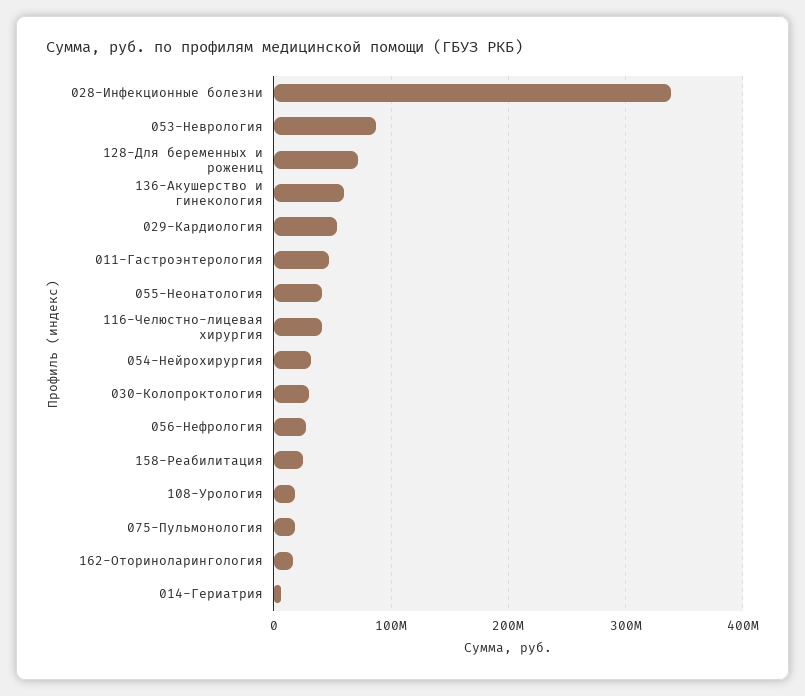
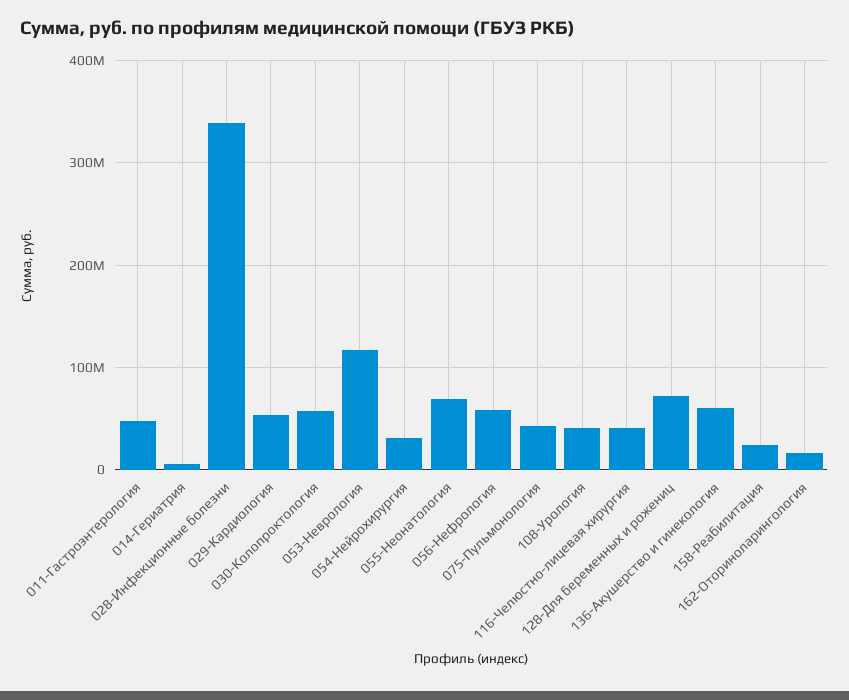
053-Неврология: 90000000 -> 120000000
055-Неонатология: 40000000 -> 70000000
030-Колопроктология: 30000000 -> 60000000
056-Нефрология: 30000000 -> 60000000
108-Урология: 20000000 -> 40000000
075-Пульмонология: 20000000 -> 40000000

